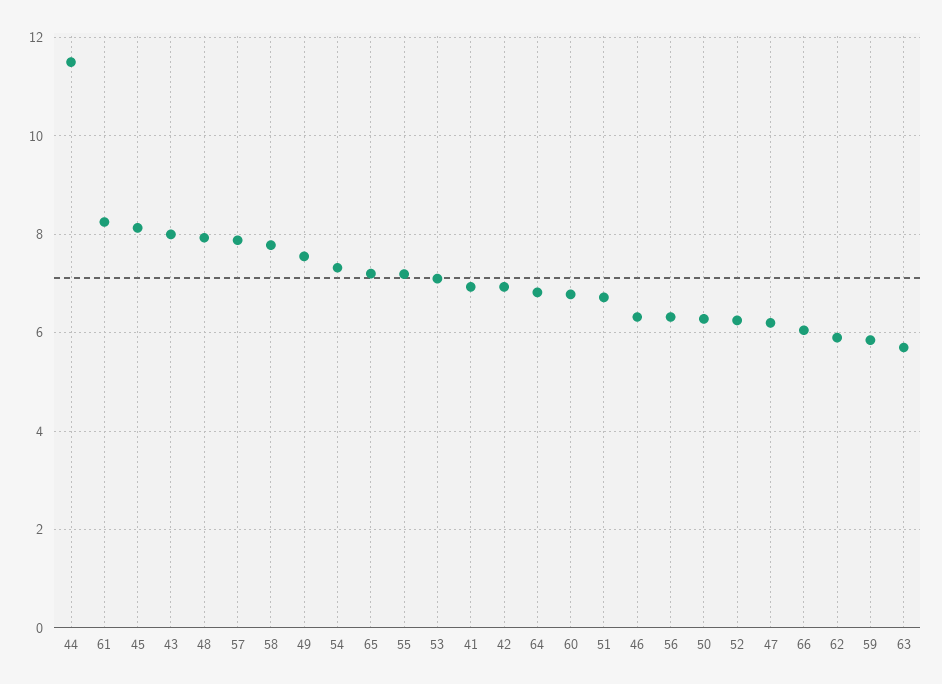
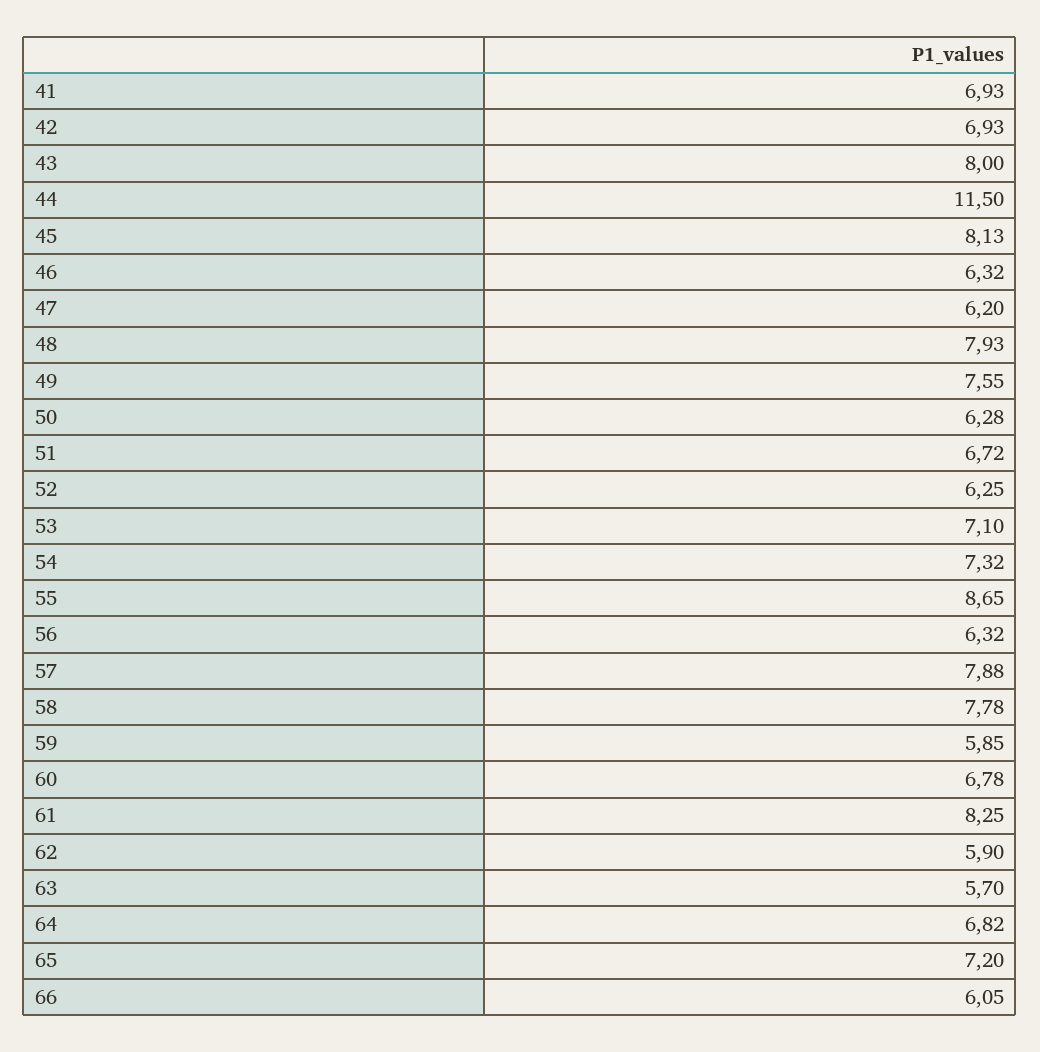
55: 7.2 -> 8.65

